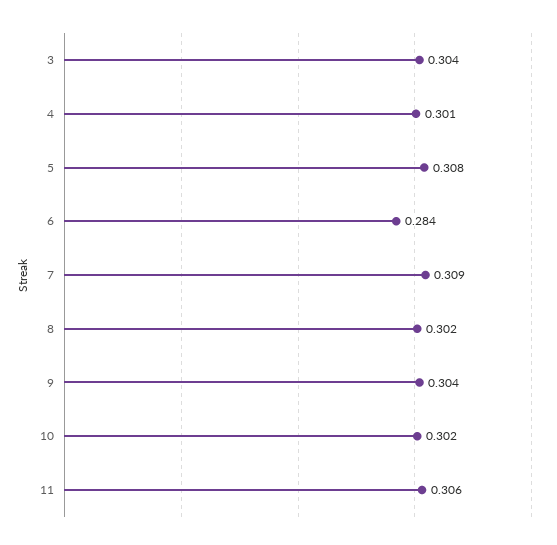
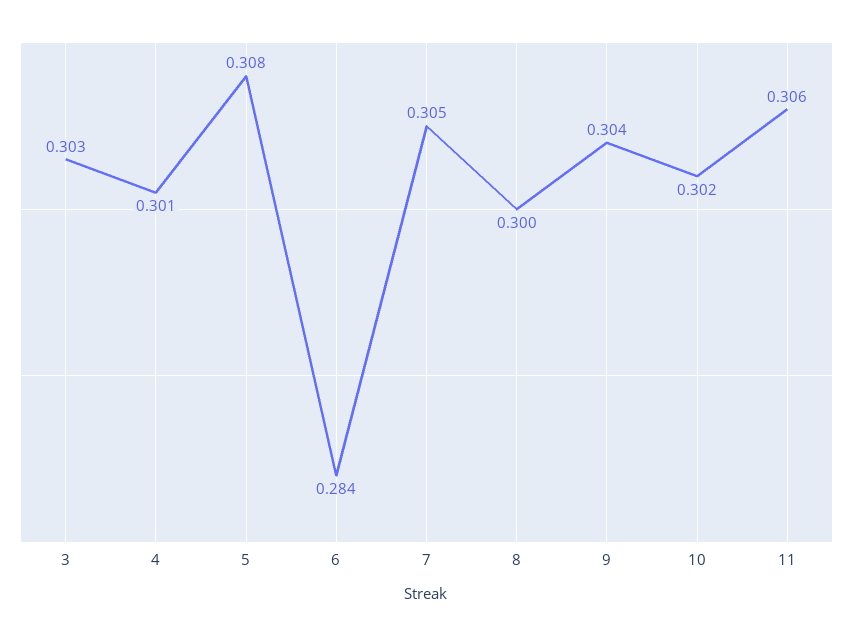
3: 0.304 -> 0.303
7: 0.309 -> 0.305
8: 0.302 -> 0.3

